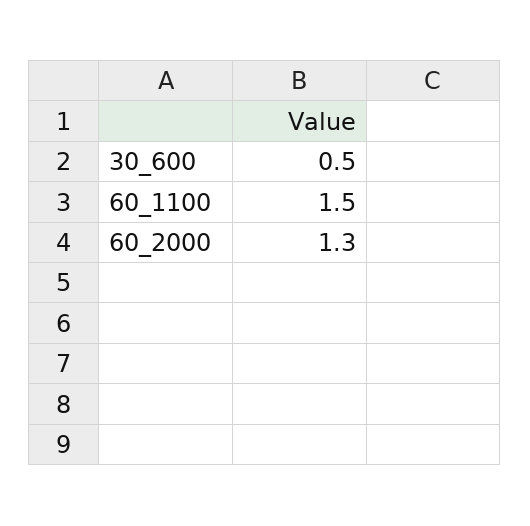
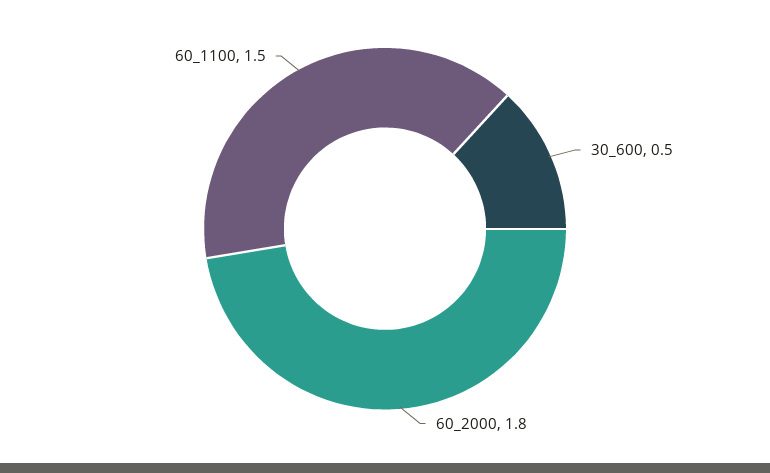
60_2000: 1.3 -> 1.8

